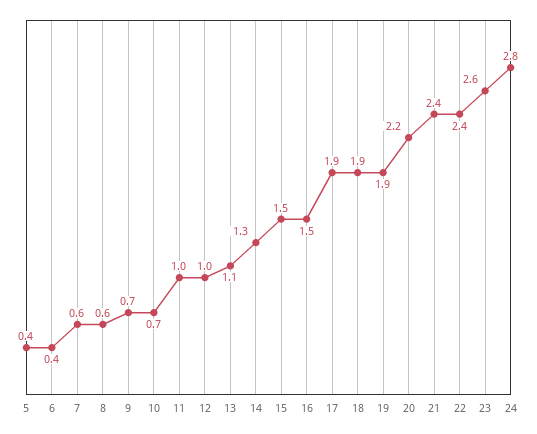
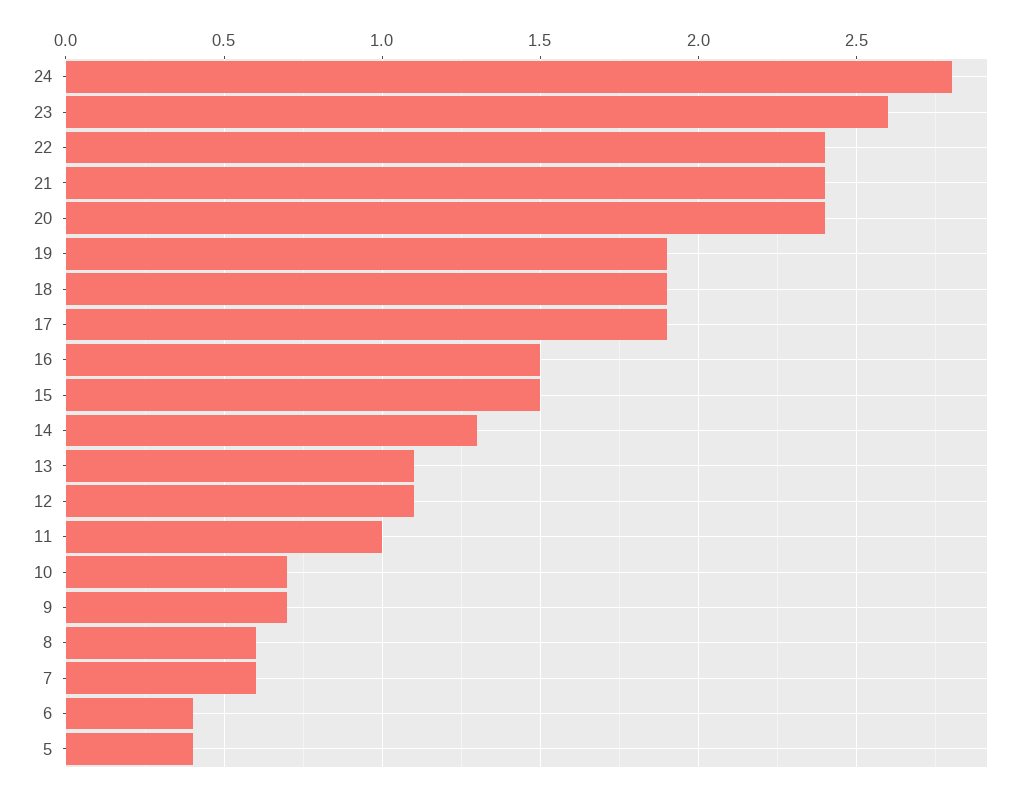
12: 1 -> 1.1
20: 2.2 -> 2.4

